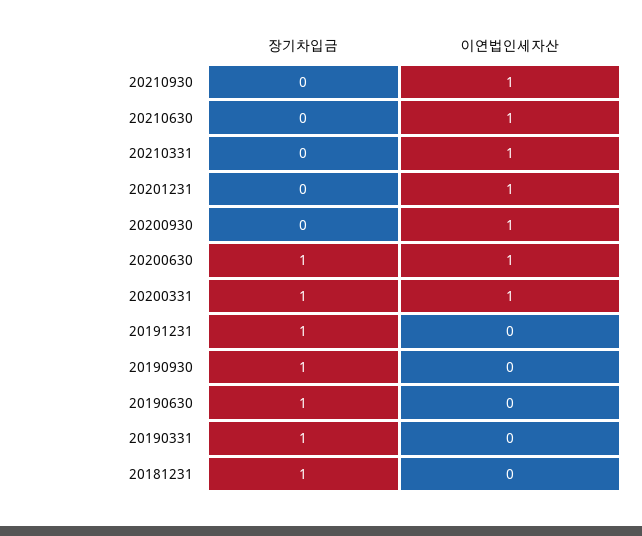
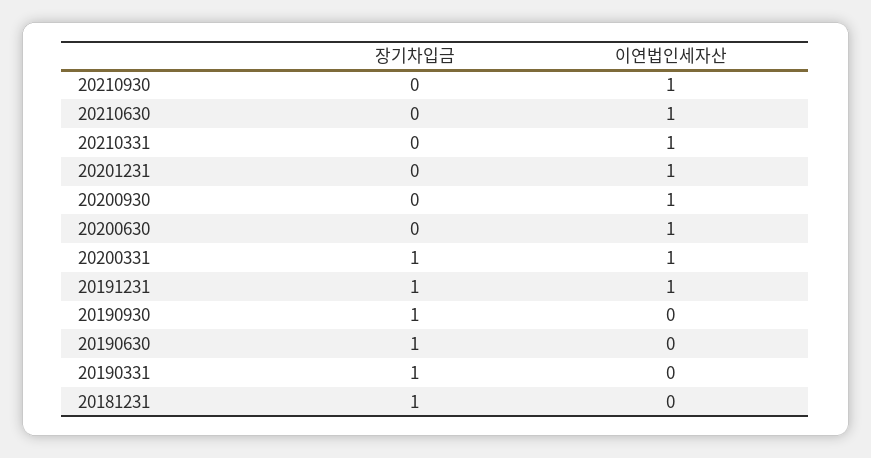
장기차입금, 20200630: 1 -> 0
이연법인세자산, 20191231: 0 -> 1

